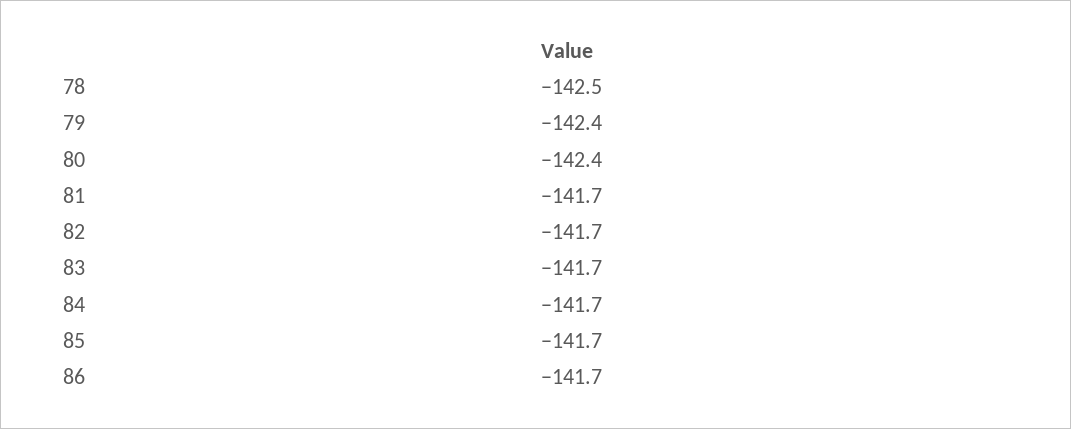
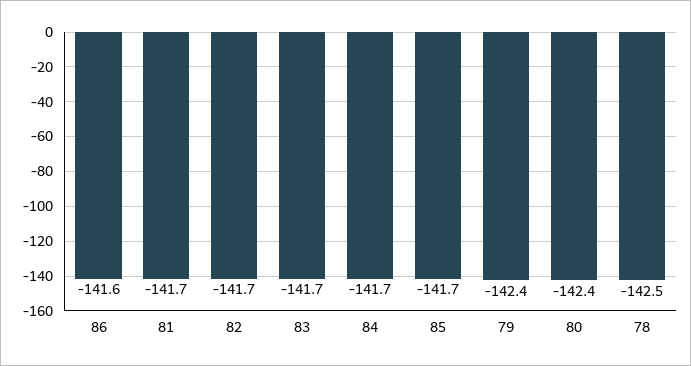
86: -141.7 -> -141.6

